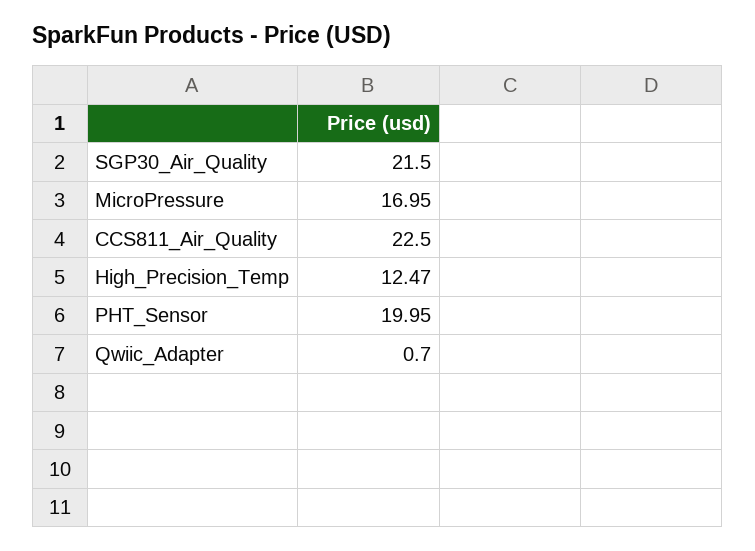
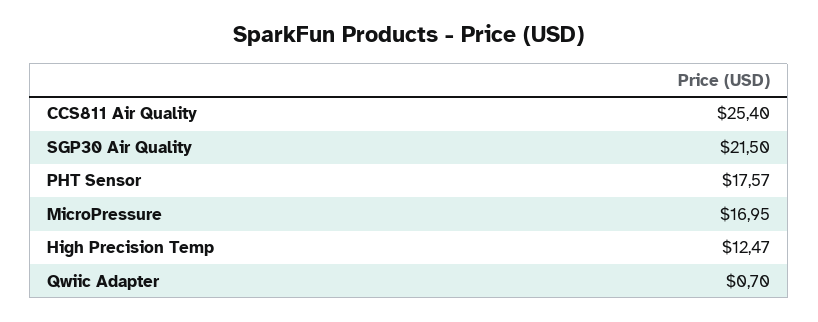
CCS811_Air_Quality: 22.5 -> 25.4
PHT_Sensor: 19.95 -> 17.57

